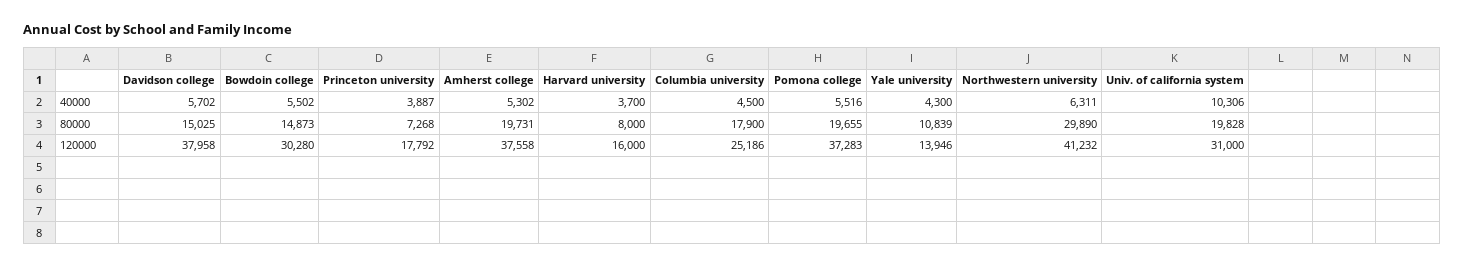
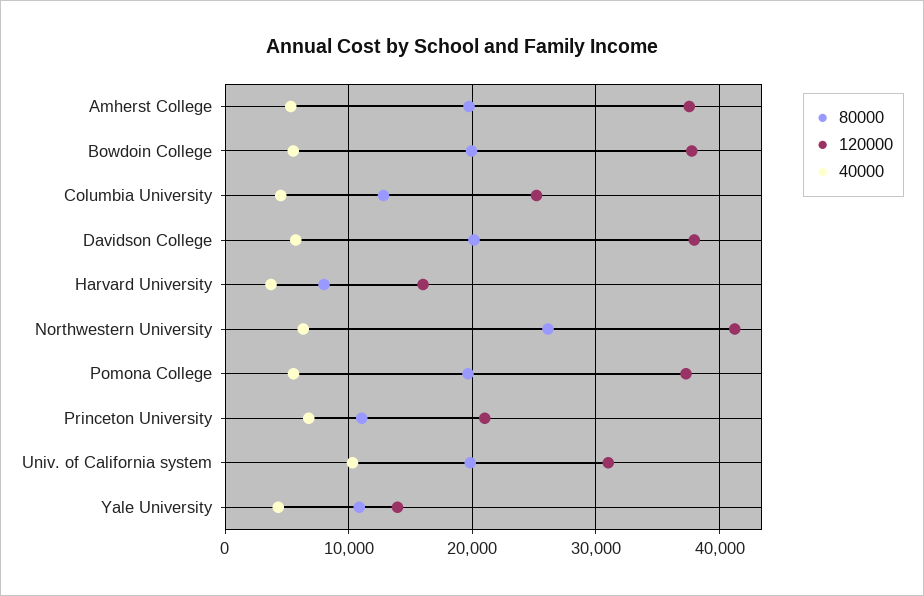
40000, Princeton university: 3887 -> 7000
80000, Davidson college: 15025 -> 20000
80000, Bowdoin college: 14873 -> 20000
80000, Princeton university: 7268 -> 11000
80000, Columbia university: 17900 -> 13000
80000, Northwestern university: 29890 -> 26000
120000, Bowdoin college: 30280 -> 38000
120000, Princeton university: 17792 -> 21000

